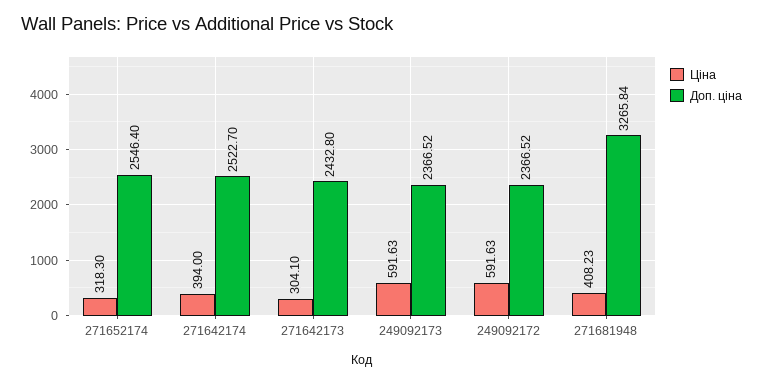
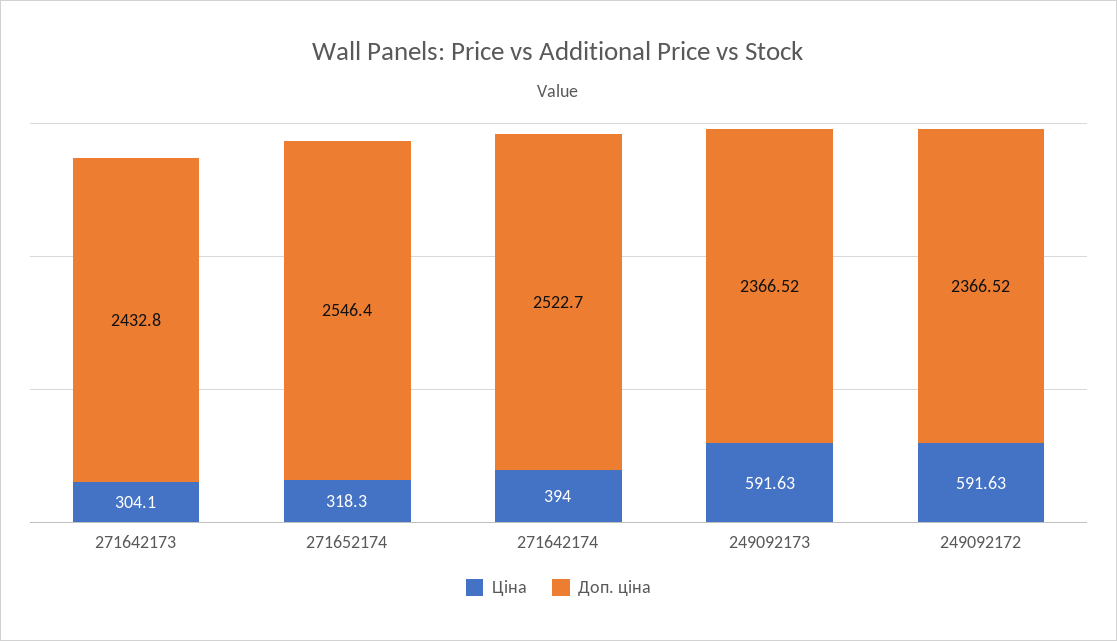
Ціна, 271681948: 408.23 -> none
Доп. ціна, 271681948: 3265.84 -> none

